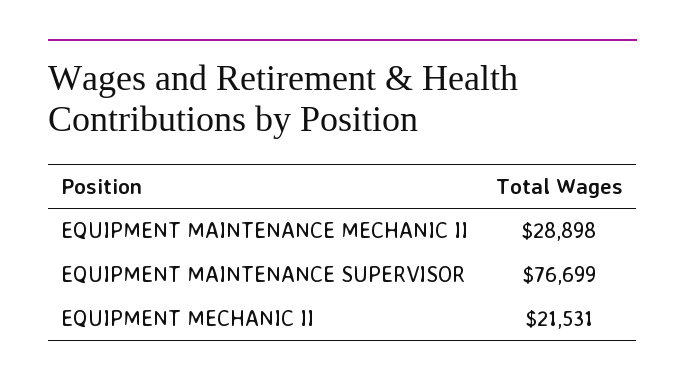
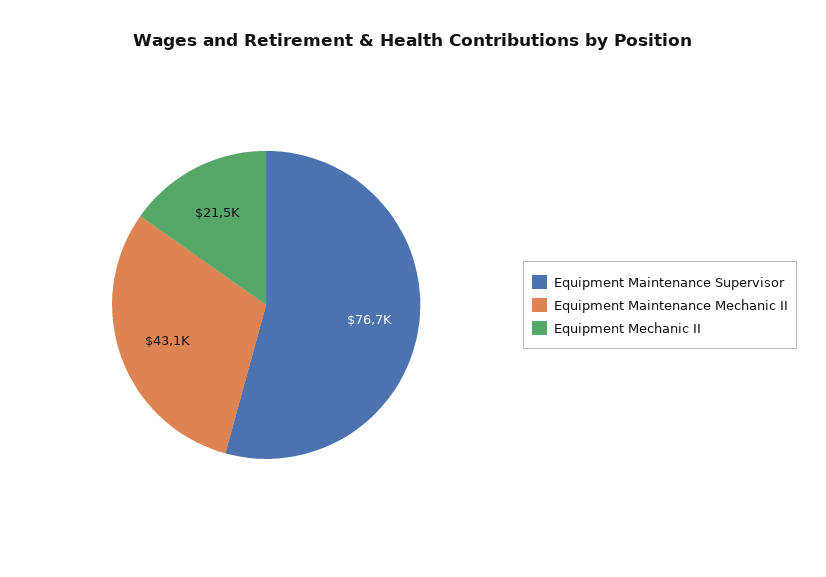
EQUIPMENT MAINTENANCE MECHANIC II: 28898 -> 43100

